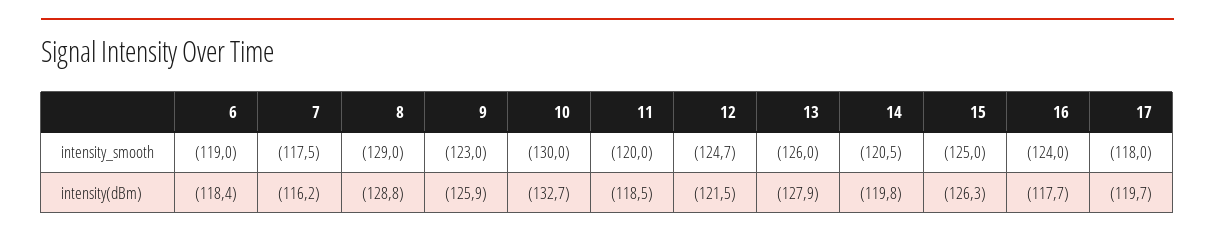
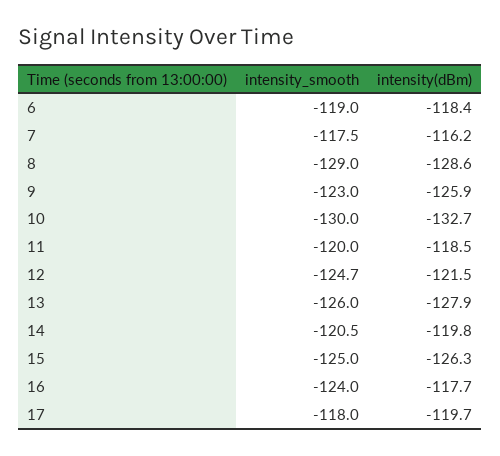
8, intensity(dBm): -128.8 -> -128.6

